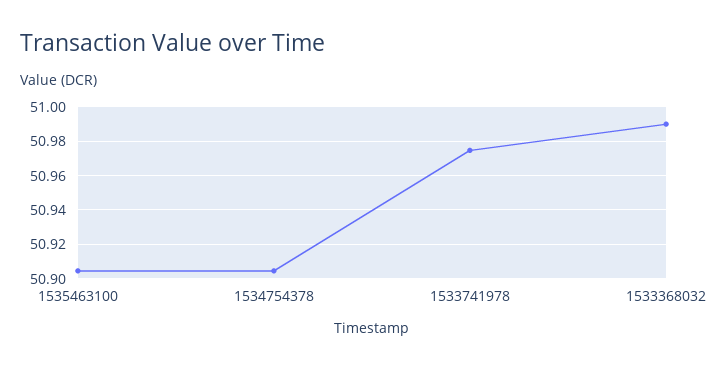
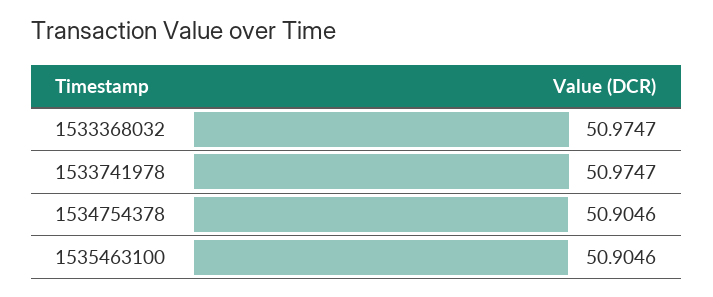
1533368032: 50.99 -> 50.9747

